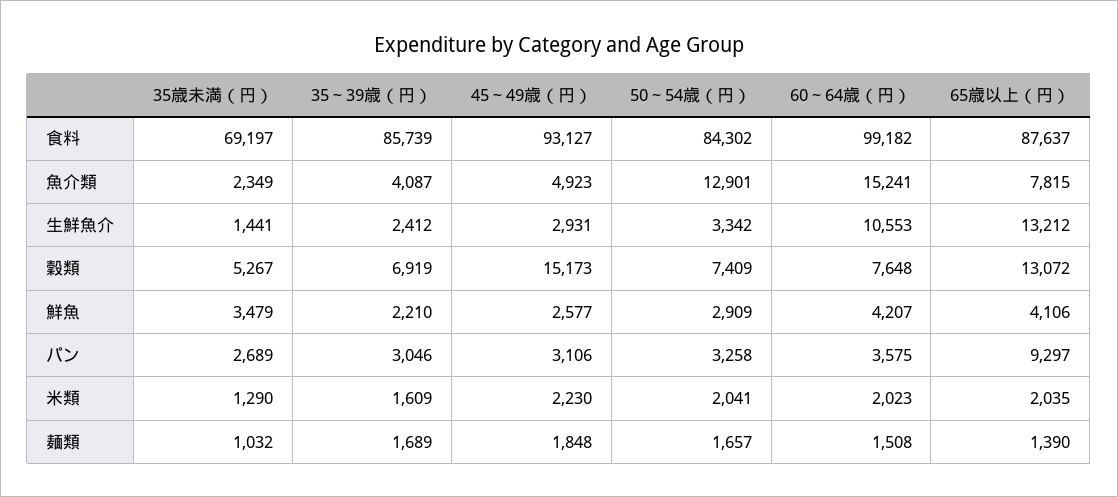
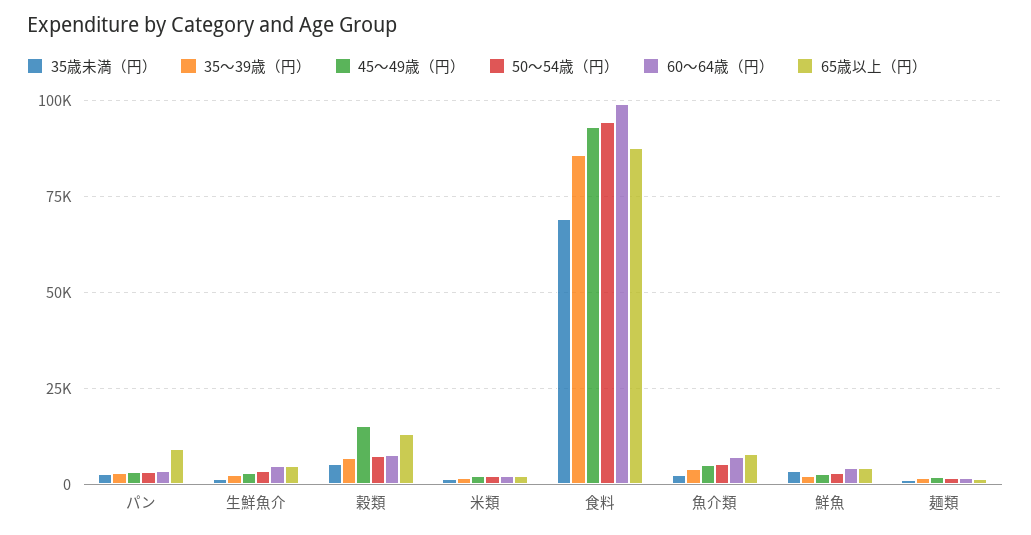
50～54歳（円）, 食料: 84302 -> 95000
50～54歳（円）, 魚介類: 12901 -> 5000
60～64歳（円）, 魚介類: 15241 -> 7500
60～64歳（円）, 生鮮魚介: 10553 -> 5000
65歳以上（円）, 生鮮魚介: 13212 -> 5000

